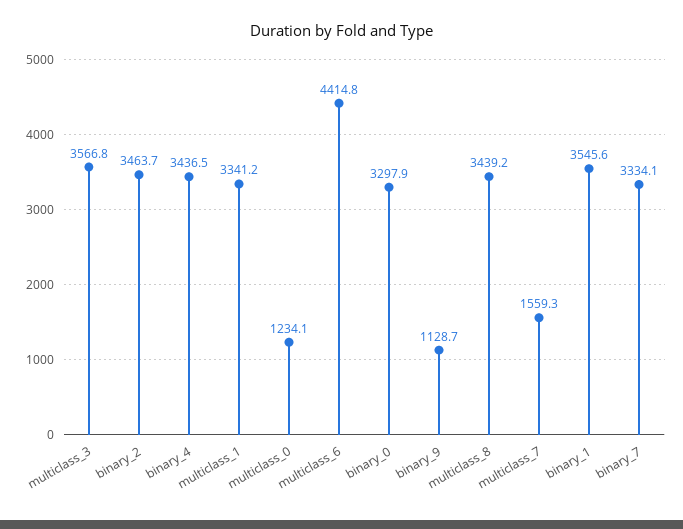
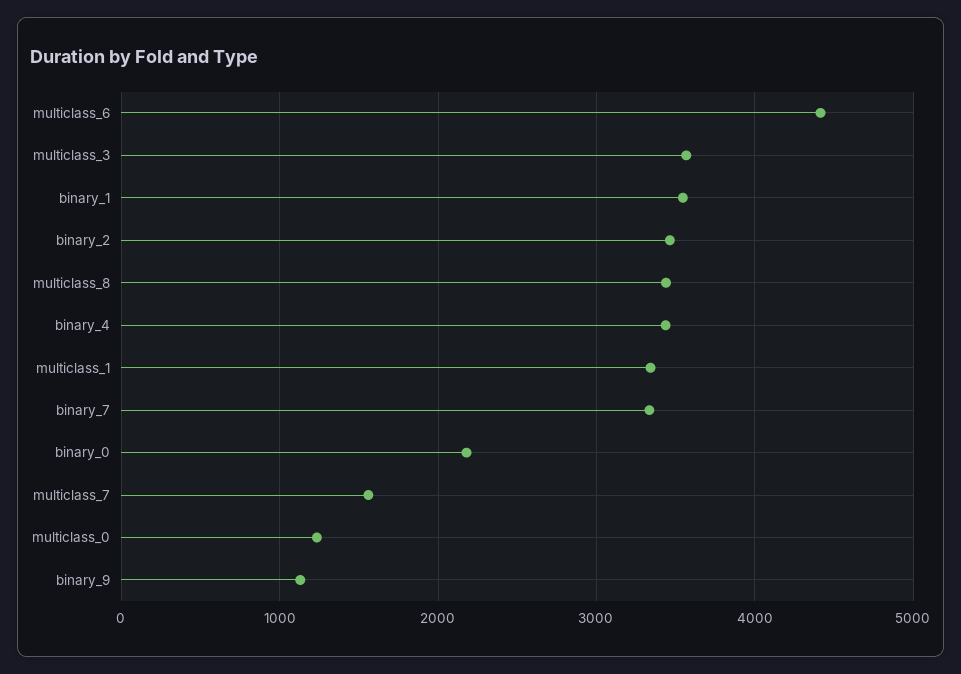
binary_0: 3297.9 -> 2200

